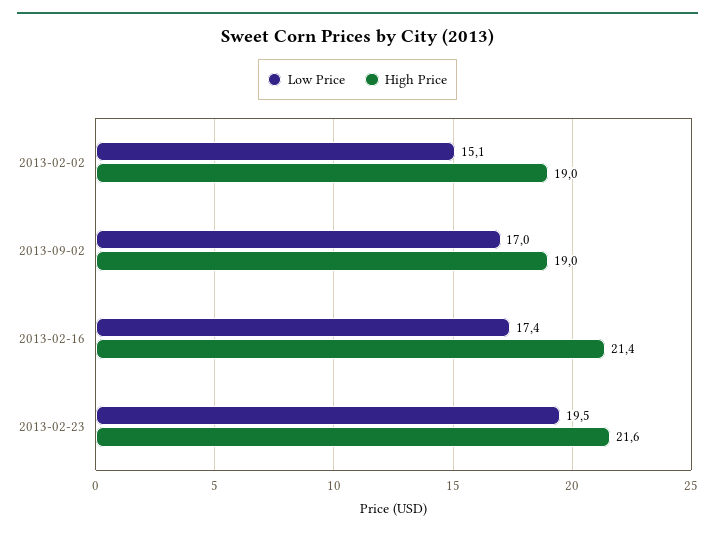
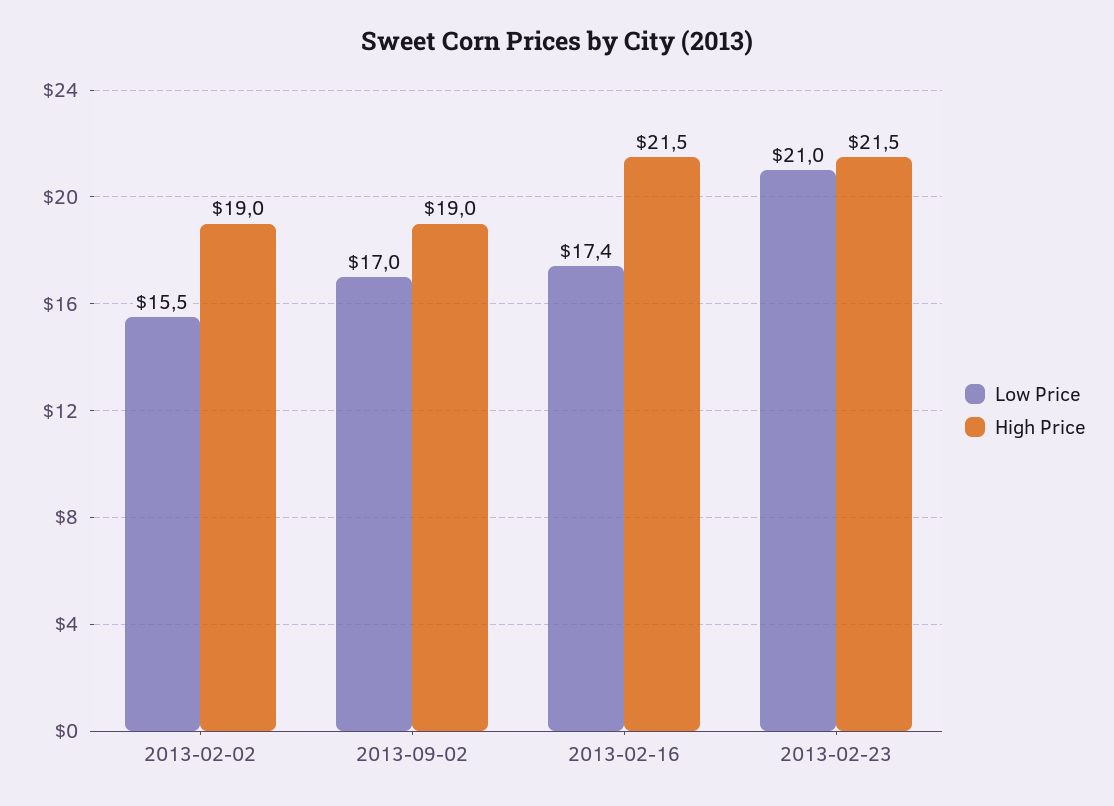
Low Price, 2013-02-02: 15.1 -> 15.5
High Price, 2013-02-16: 21.4 -> 21.5
Low Price, 2013-02-23: 19.5 -> 21
High Price, 2013-02-23: 21.6 -> 21.5

